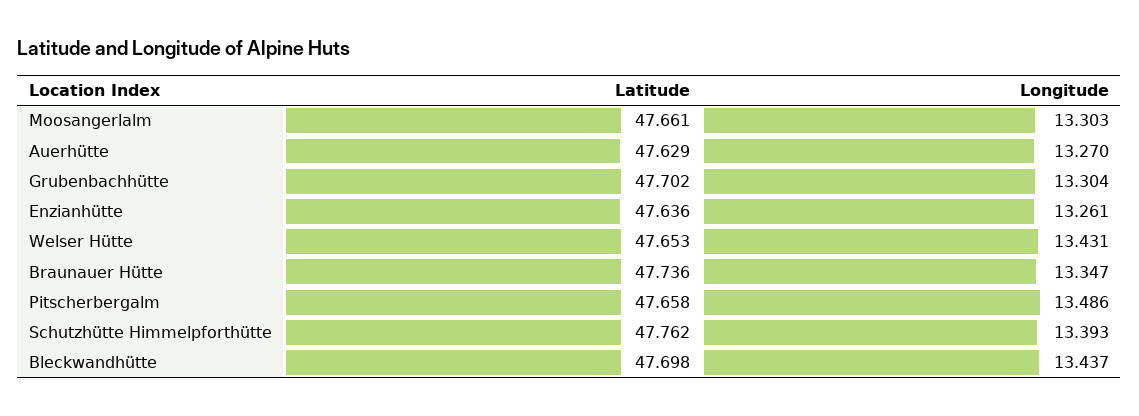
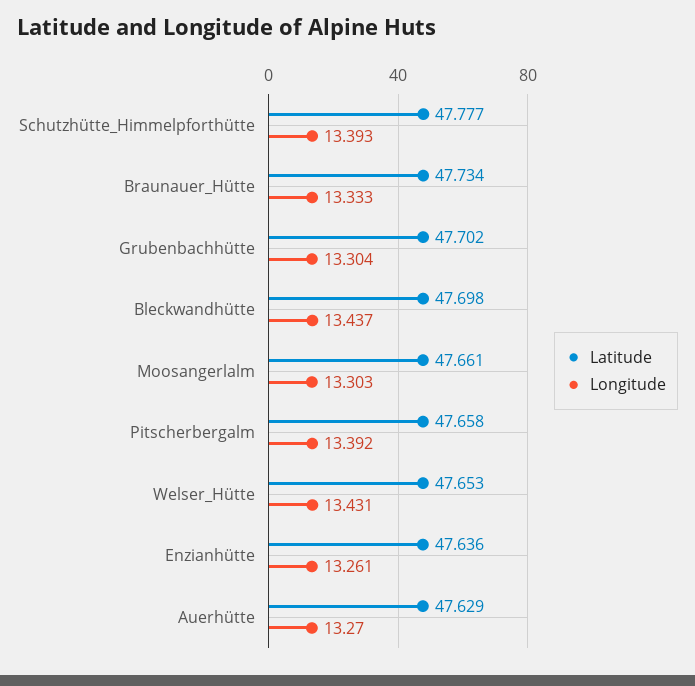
Latitude, Braunauer Hütte: 47.736 -> 47.734
Longitude, Braunauer Hütte: 13.347 -> 13.333
Longitude, Pitscherbergalm: 13.486 -> 13.392
Latitude, Schutzhütte Himmelpforthütte: 47.762 -> 47.777

